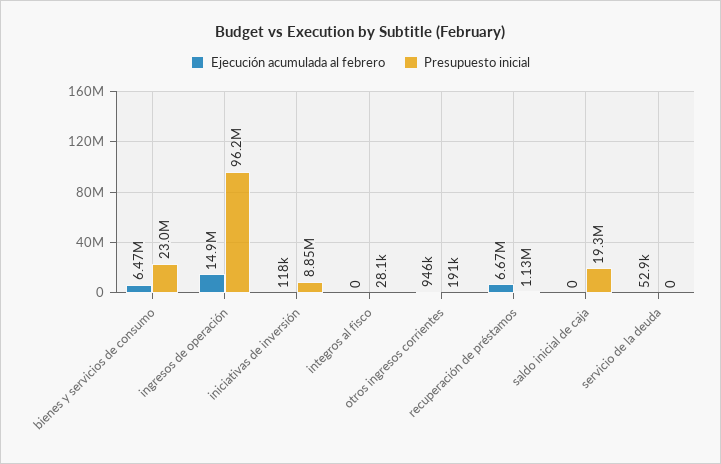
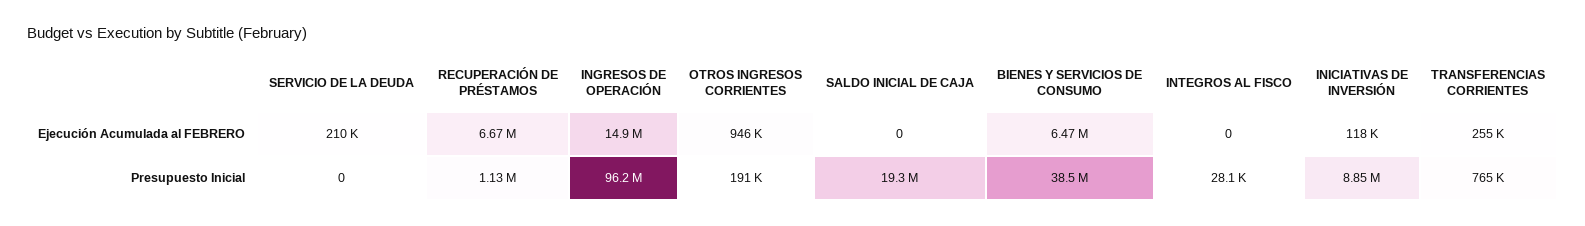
Presupuesto inicial, bienes y servicios de consumo: 23000000 -> 38500000
Ejecución acumulada al febrero, servicio de la deuda: 52900 -> 210000
Ejecución acumulada al febrero, TRANSFERENCIAS CORRIENTES: none -> 255000
Presupuesto inicial, TRANSFERENCIAS CORRIENTES: none -> 765000

